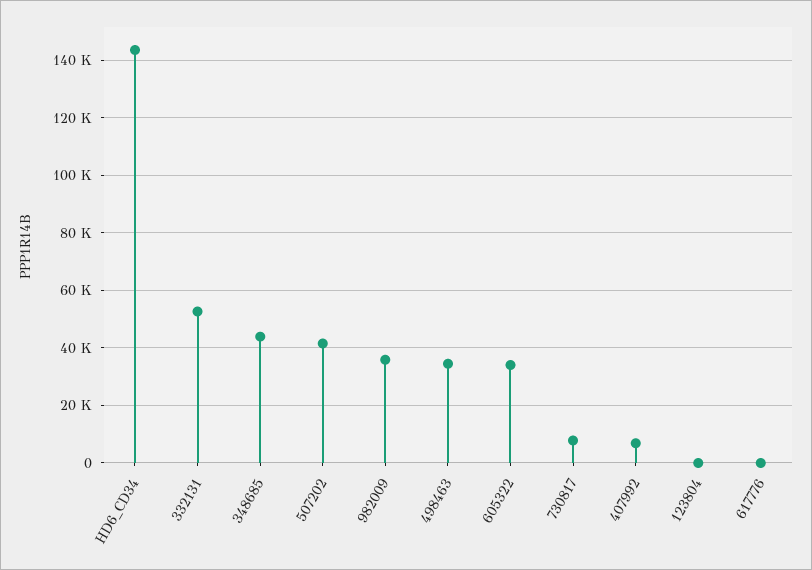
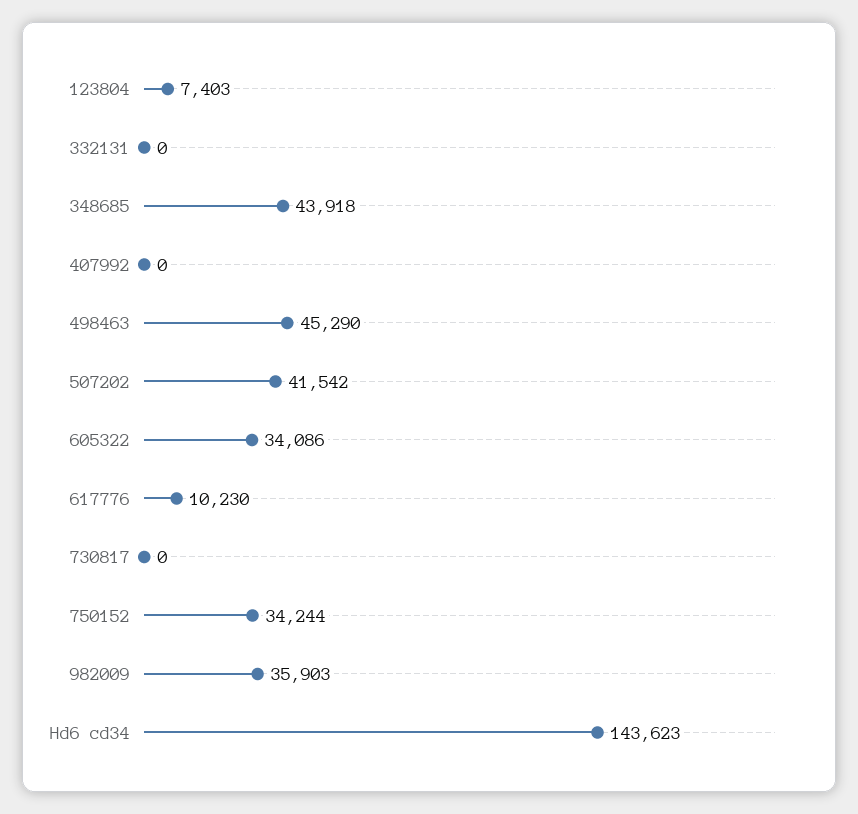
332131: 52500 -> 0
498463: 35000 -> 45290
730817: 7500 -> 0
407992: 7500 -> 0
123804: 0 -> 7403
617776: 0 -> 10230
750152: none -> 34244

